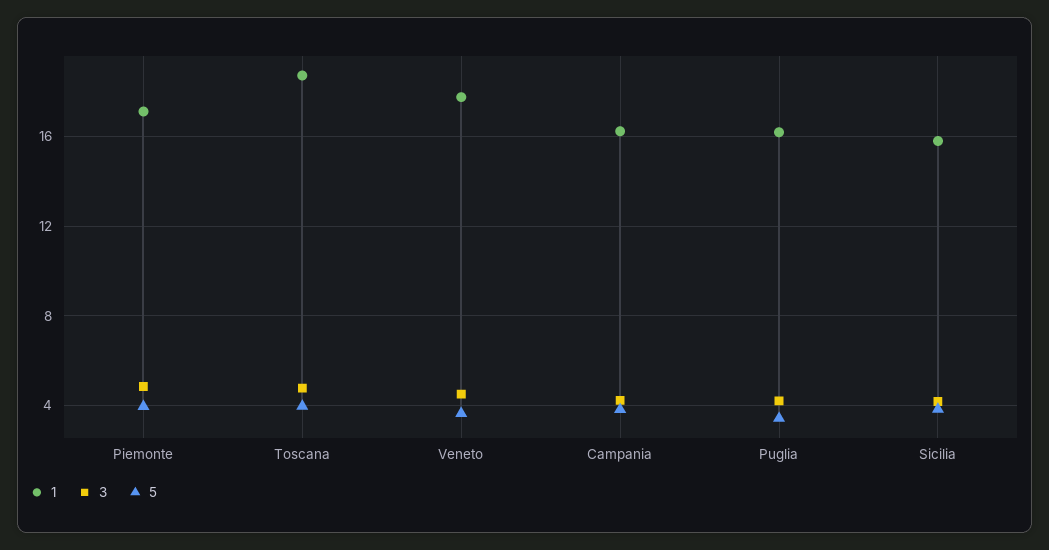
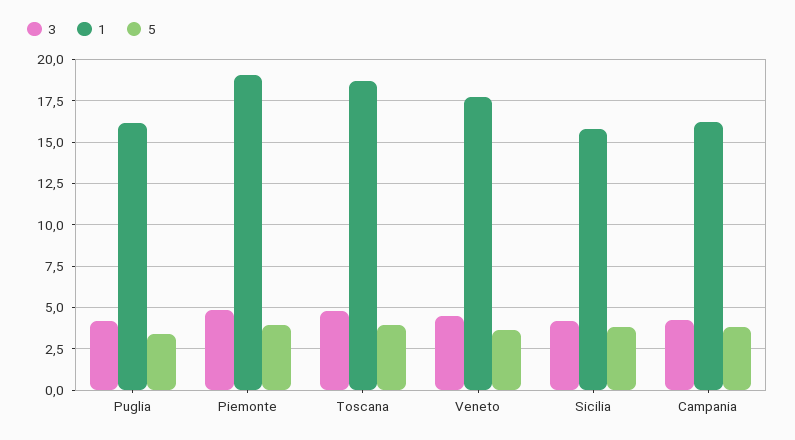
1, Piemonte: 17 -> 19

